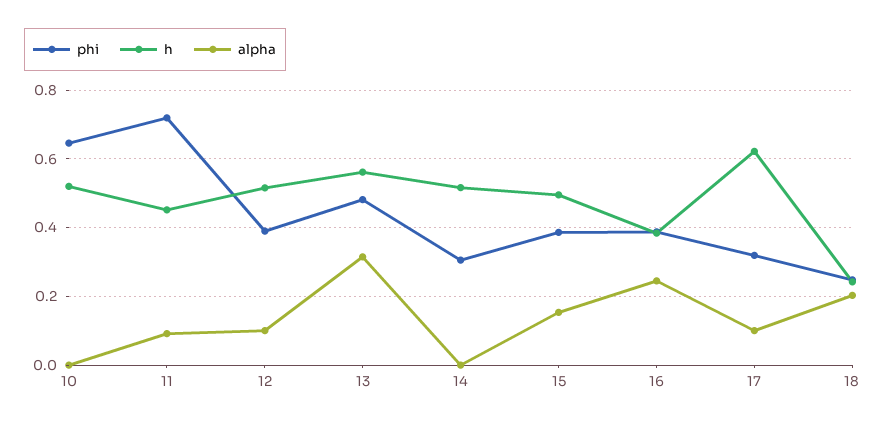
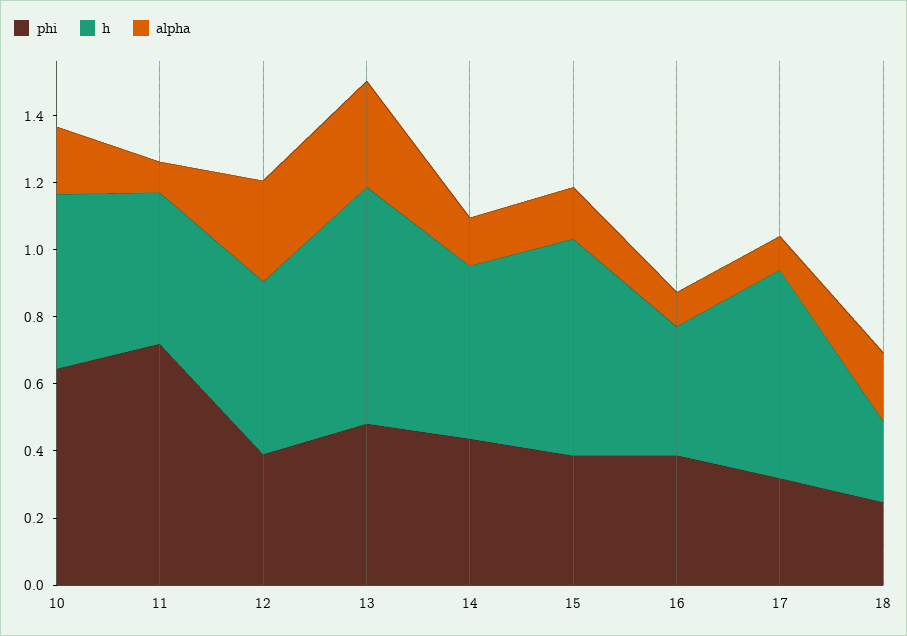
alpha, 10: 0 -> 0.2
alpha, 12: 0.1 -> 0.3
h, 13: 0.56 -> 0.7
phi, 14: 0.3 -> 0.45
alpha, 14: 0 -> 0.15
h, 15: 0.5 -> 0.65
alpha, 16: 0.24 -> 0.1

